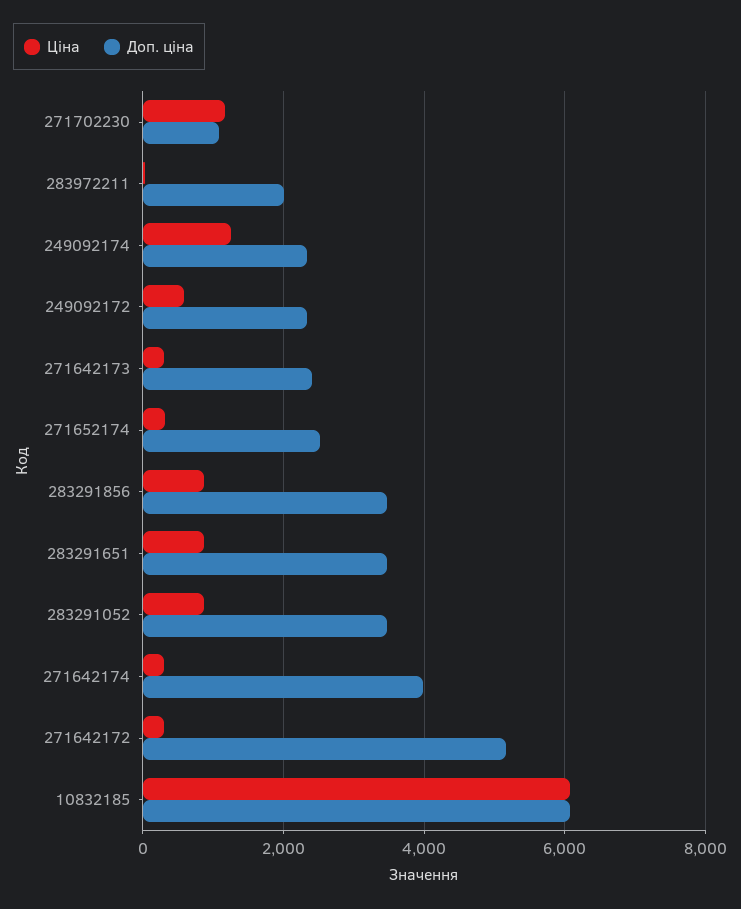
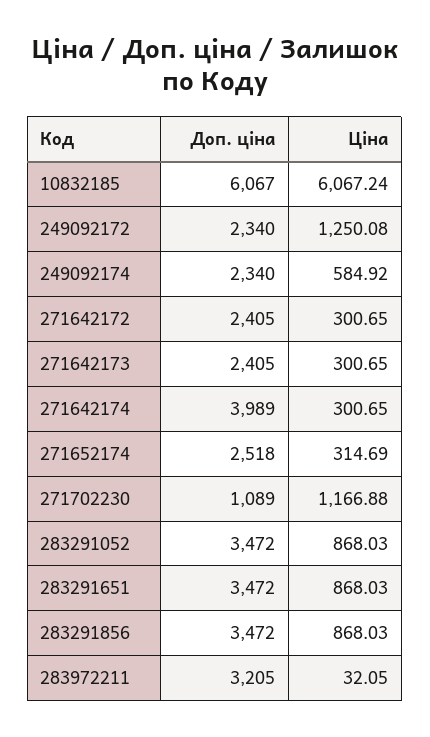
Доп. ціна, 283972211: 2000 -> 3205
Ціна, 249092174: 1200 -> 584.92
Ціна, 249092172: 600 -> 1250.08
Доп. ціна, 271642172: 5200 -> 2405

